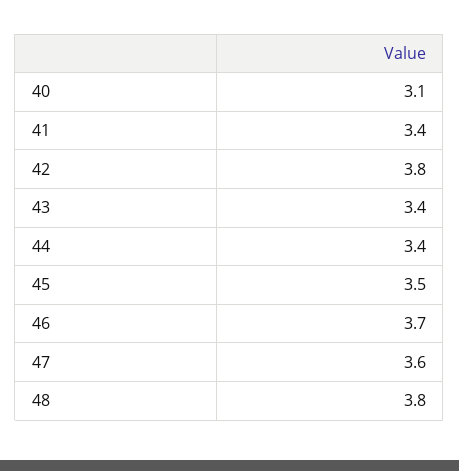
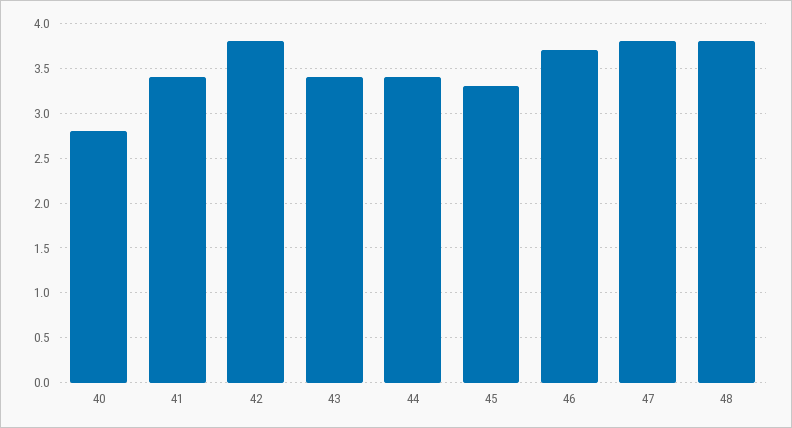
40: 3.1 -> 2.8
45: 3.5 -> 3.3
47: 3.6 -> 3.8

